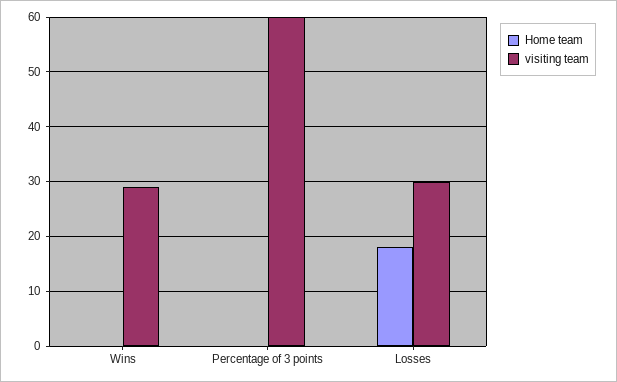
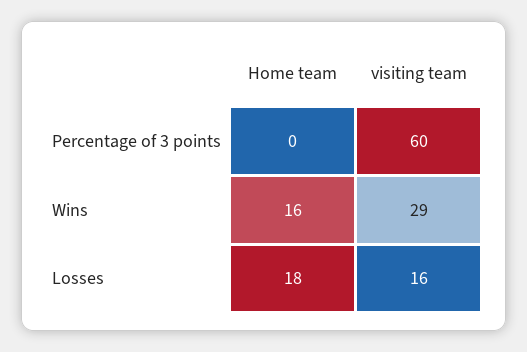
Home team, Wins: 0 -> 16
visiting team, Losses: 30 -> 16

